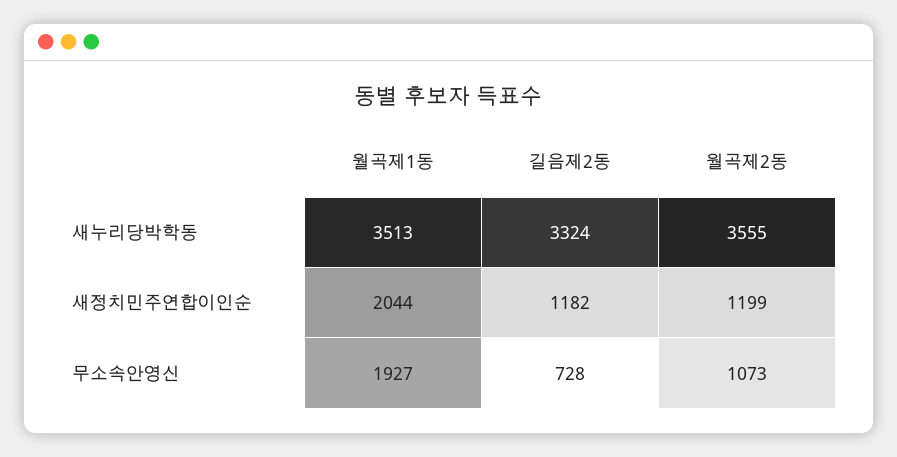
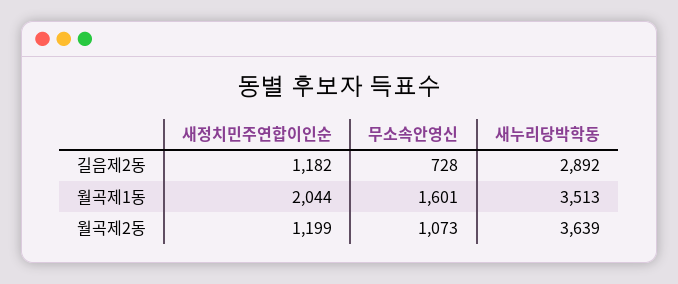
길음제2동, 새누리당박학동: 3324 -> 2892
월곡제2동, 새누리당박학동: 3555 -> 3639
월곡제1동, 무소속안영신: 1927 -> 1601

